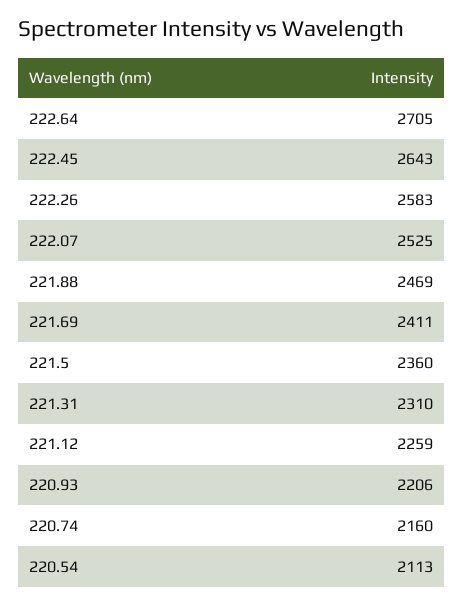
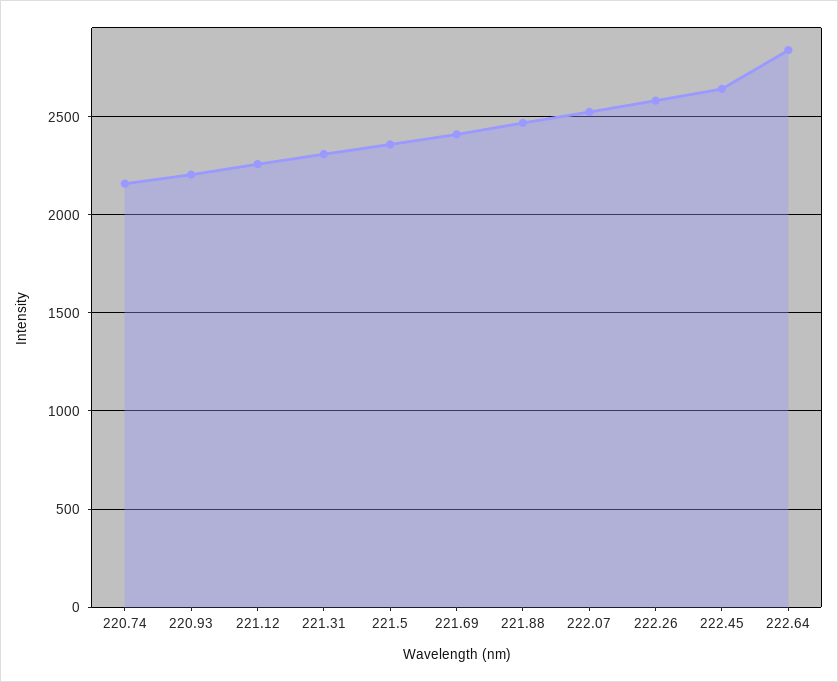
222.64: 2705 -> 2850
220.54: 2113 -> none

